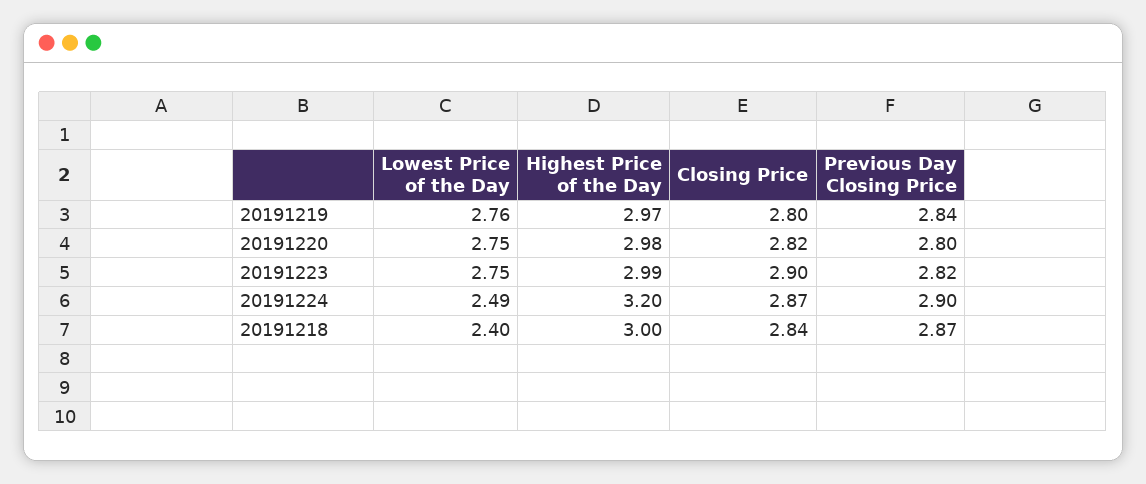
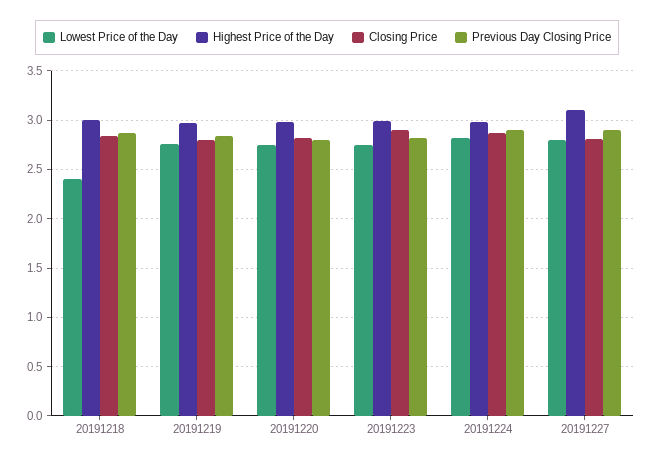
Lowest Price of the Day, 20191224: 2.49 -> 2.8
Highest Price of the Day, 20191224: 3.2 -> 3
Lowest Price of the Day, 20191227: none -> 2.8
Highest Price of the Day, 20191227: none -> 3.1
Closing Price, 20191227: none -> 2.8
Previous Day Closing Price, 20191227: none -> 2.9

